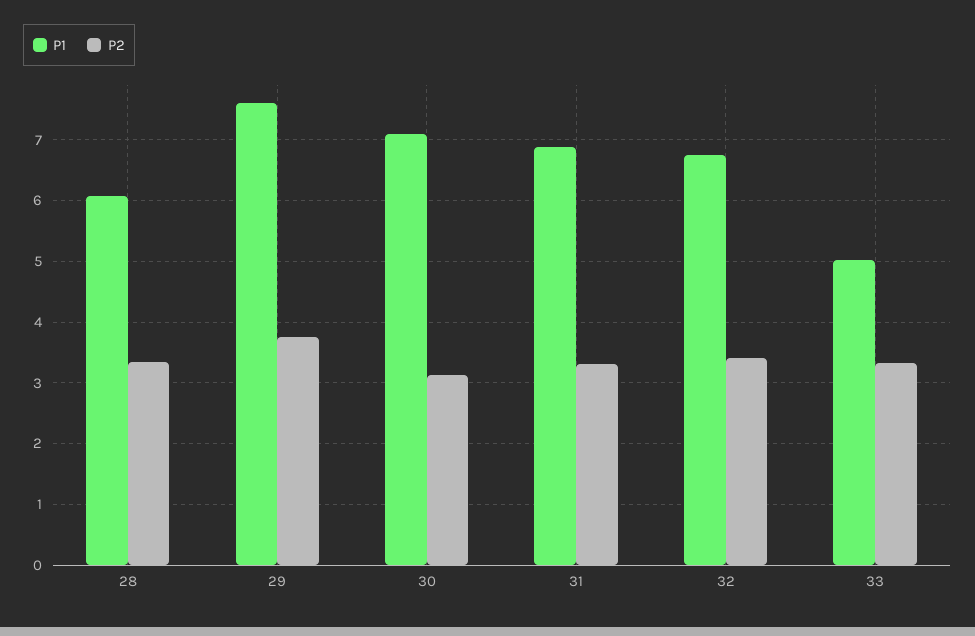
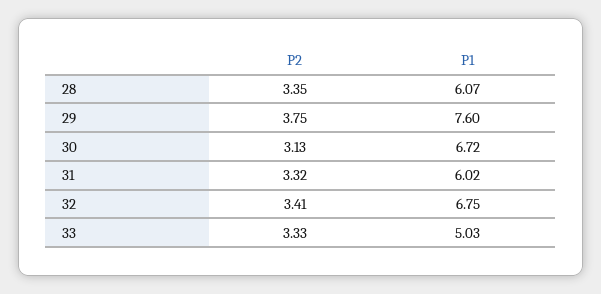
P1, 30: 7.1 -> 6.72
P1, 31: 6.9 -> 6.02

